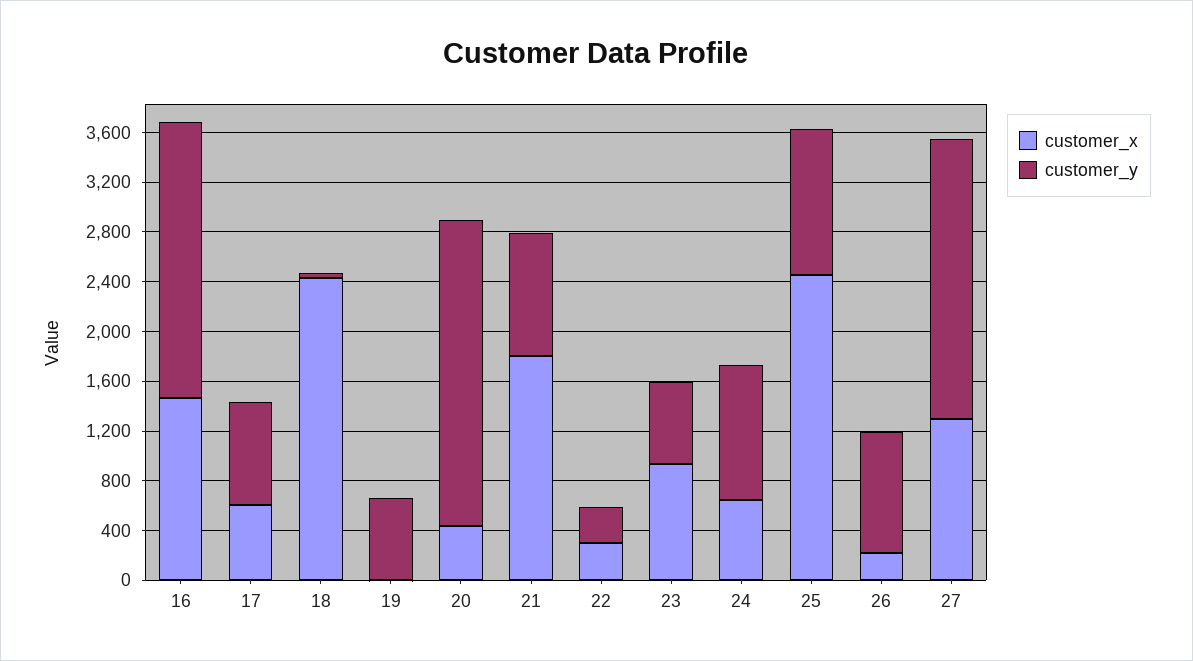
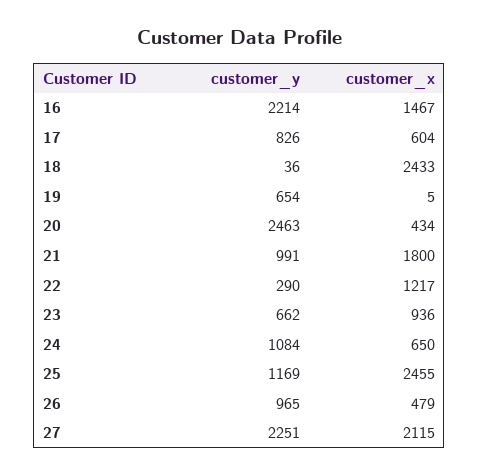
customer_x, 22: 300 -> 1217
customer_x, 26: 200 -> 479
customer_x, 27: 1300 -> 2115

